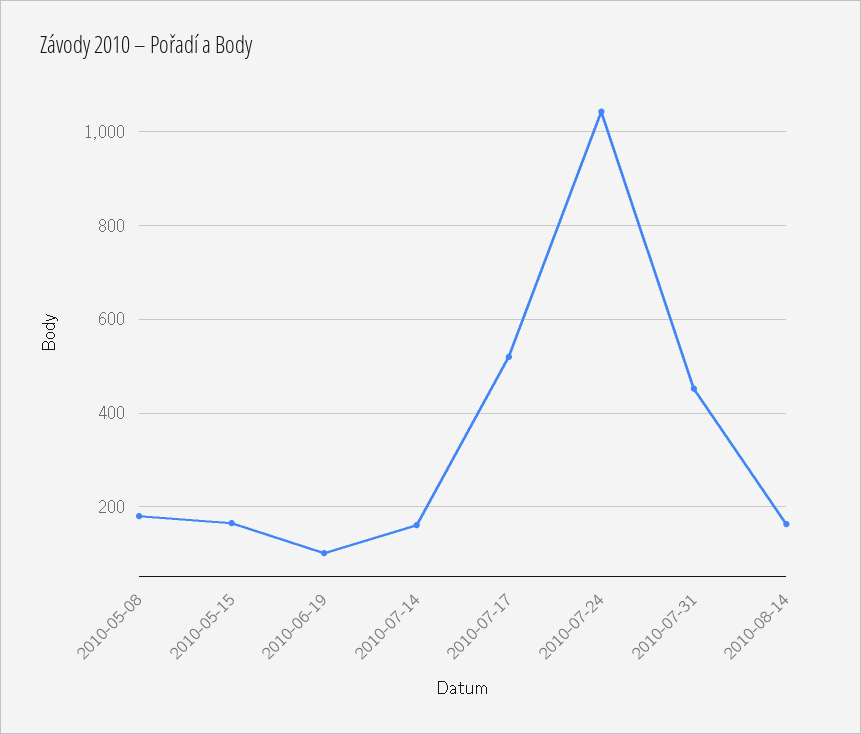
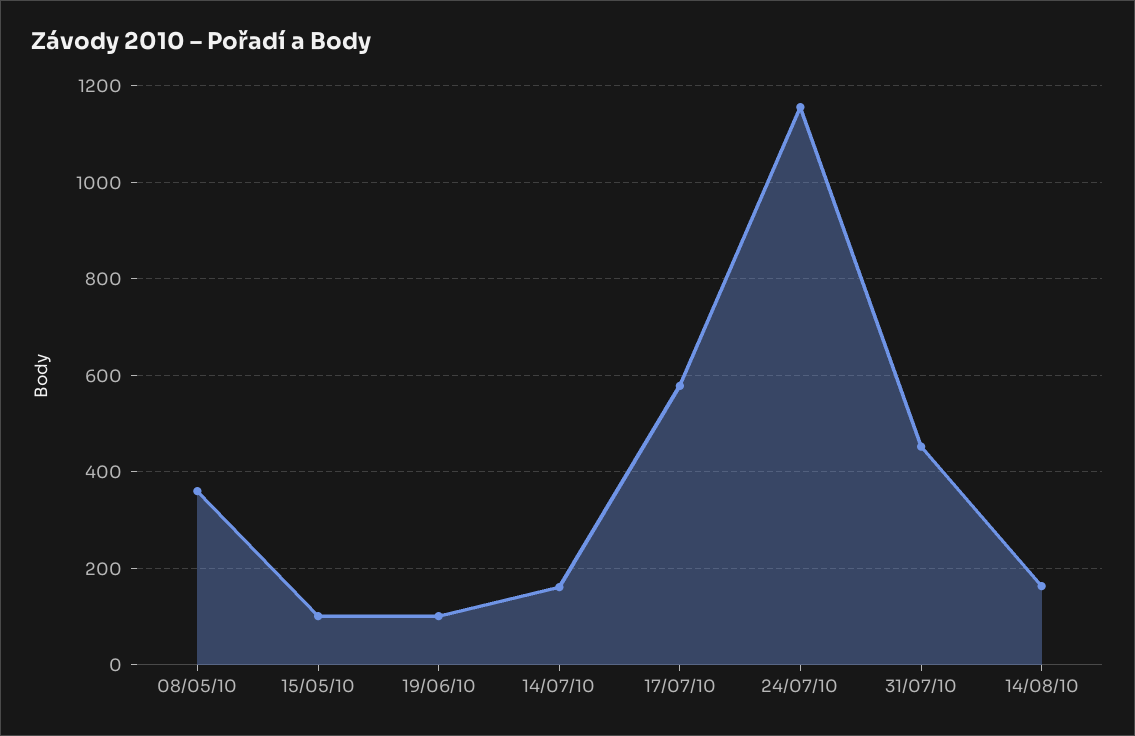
2010-05-08: 180 -> 360
2010-05-15: 160 -> 100
2010-07-17: 520 -> 580
2010-07-24: 1040 -> 1160

